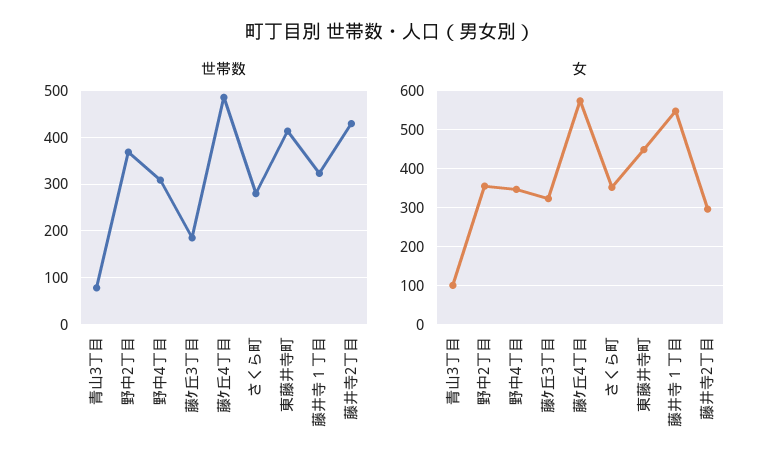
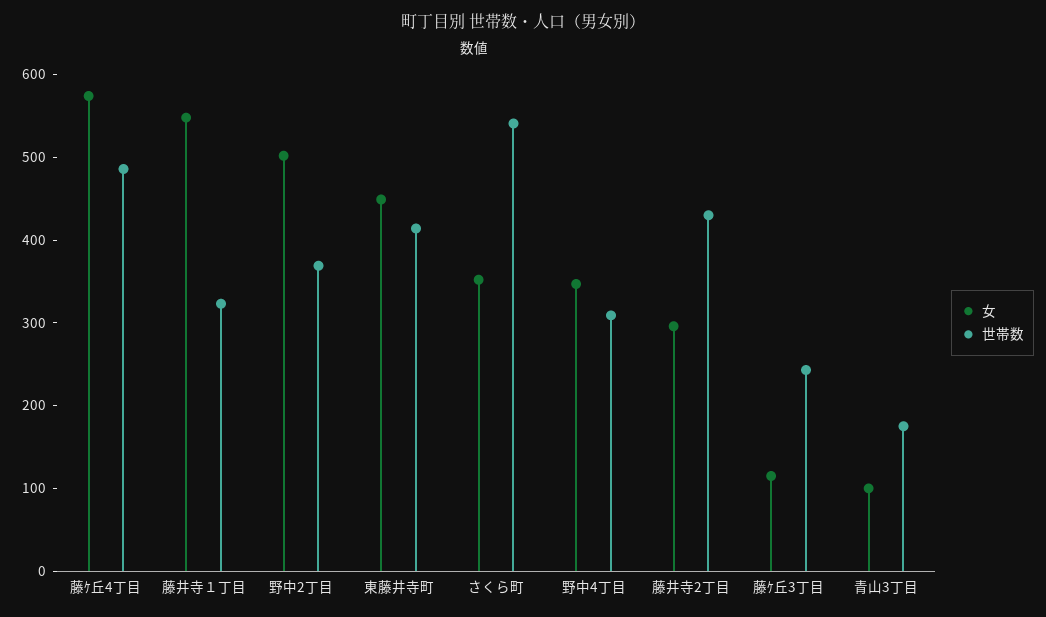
世帯数, 青山3丁目: 80 -> 180
世帯数, 藤ｹ丘3丁目: 180 -> 240
世帯数, さくら町: 280 -> 540
女, 野中2丁目: 360 -> 500
女, 藤ｹ丘3丁目: 320 -> 120

